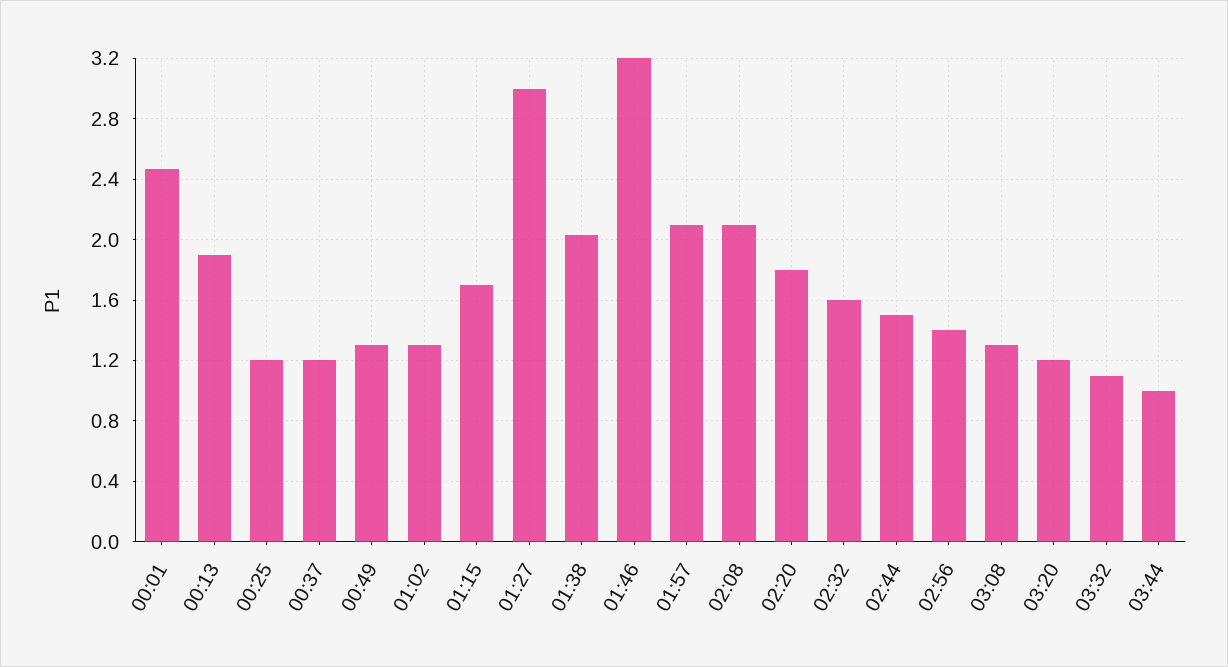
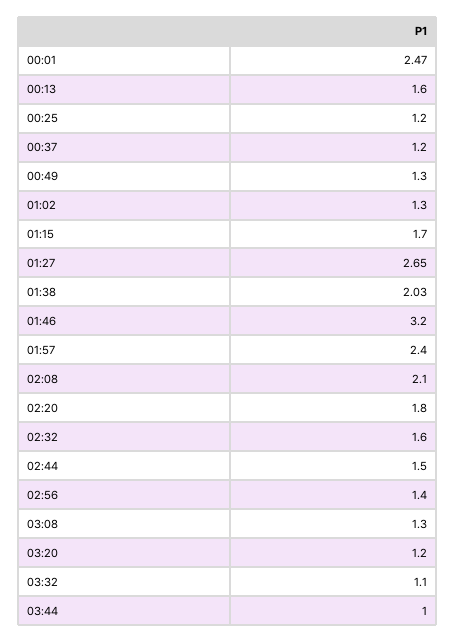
00:13: 1.9 -> 1.6
01:27: 3 -> 2.65
01:57: 2.1 -> 2.4

